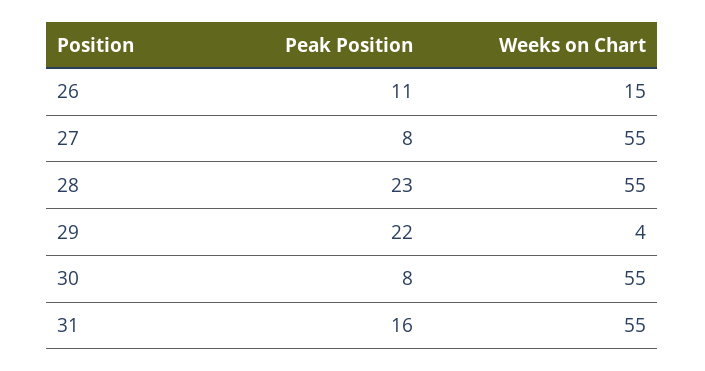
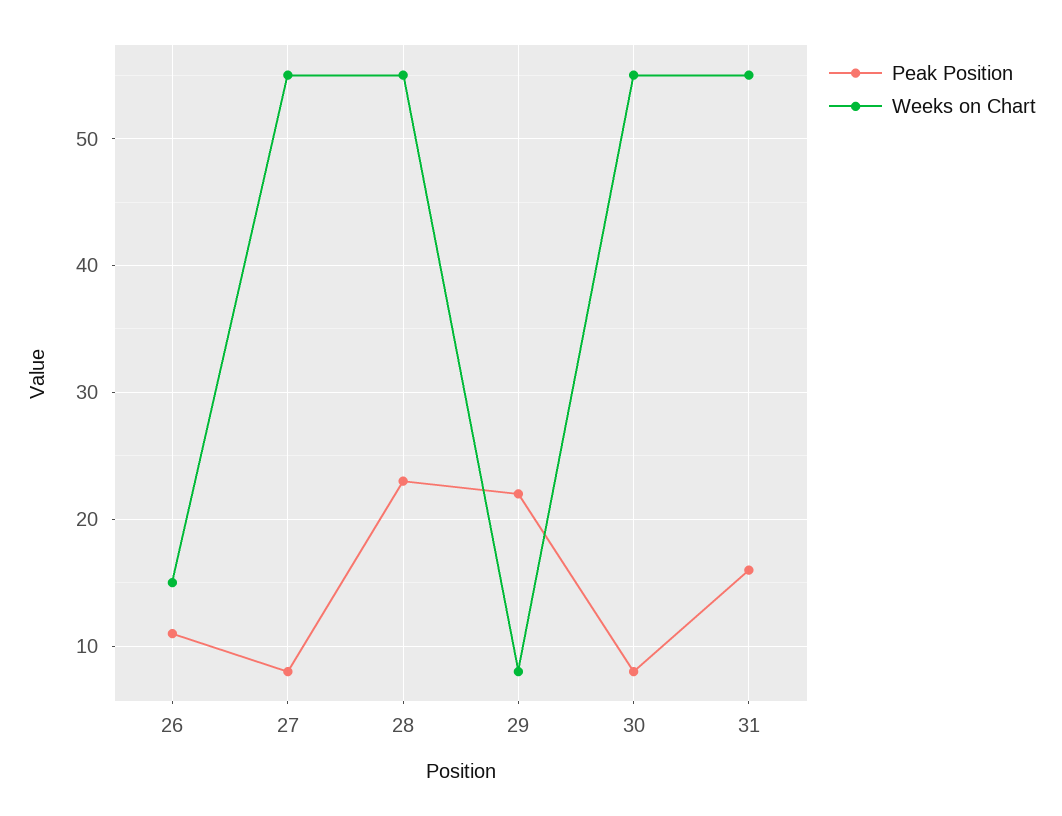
Weeks on Chart, 29: 4 -> 8

